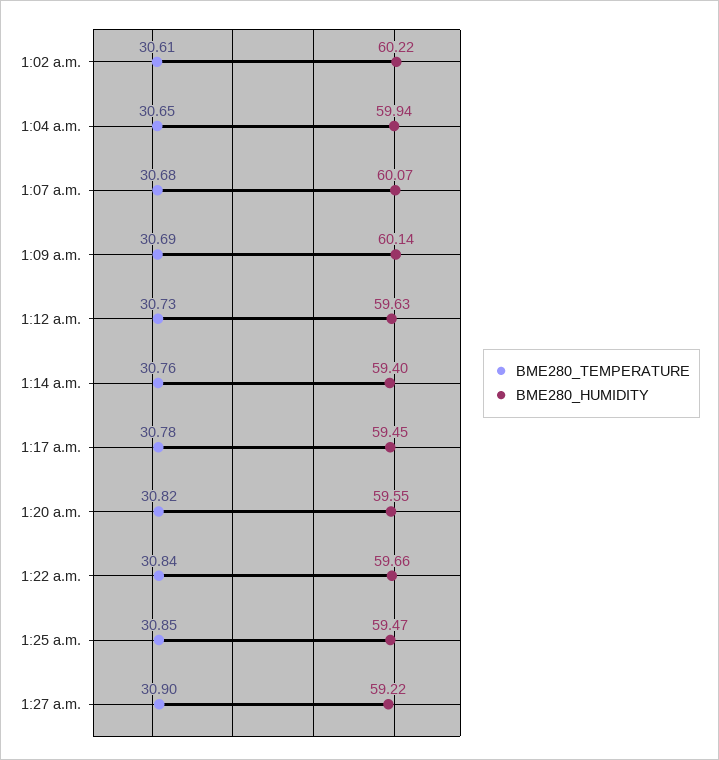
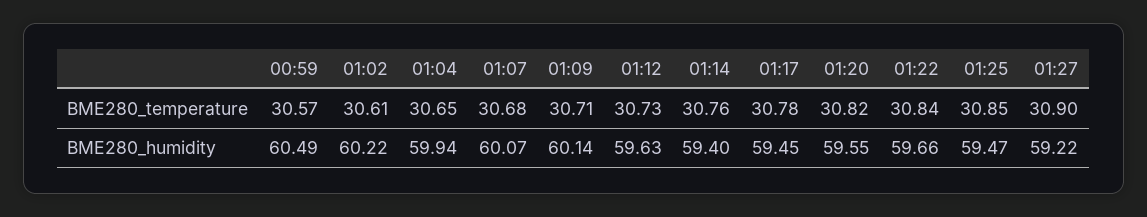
BME280_TEMPERATURE, 1:09 a.m.: 30.69 -> 30.71
BME280_TEMPERATURE, 00:59: none -> 30.57
BME280_HUMIDITY, 00:59: none -> 60.49

